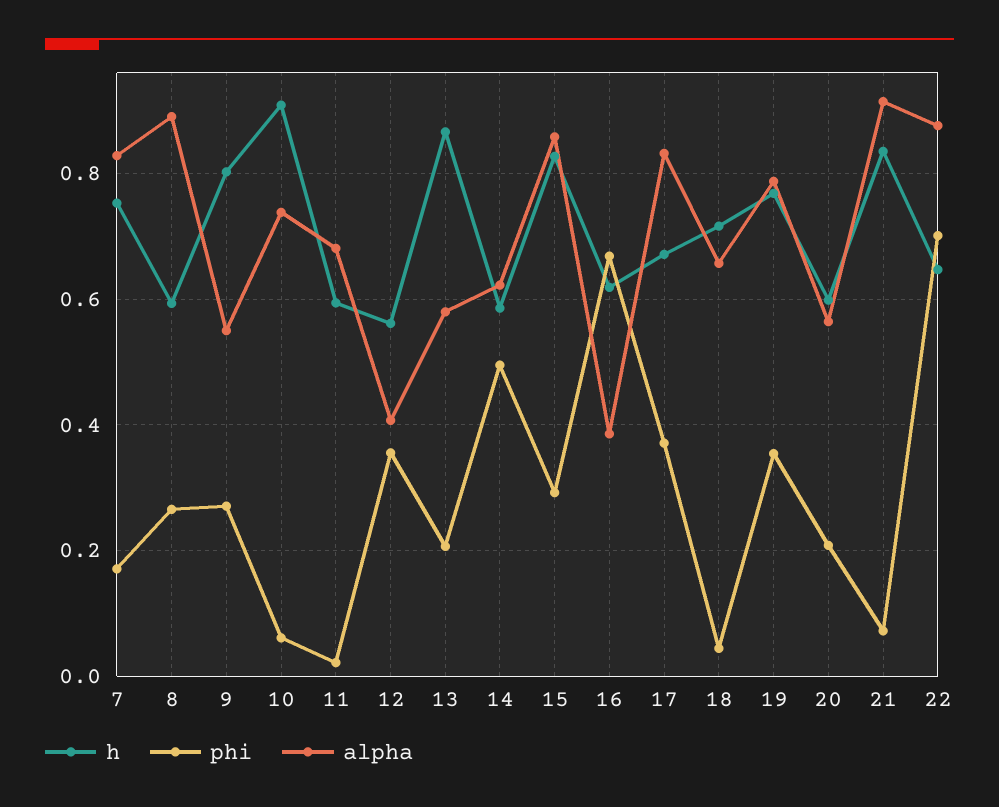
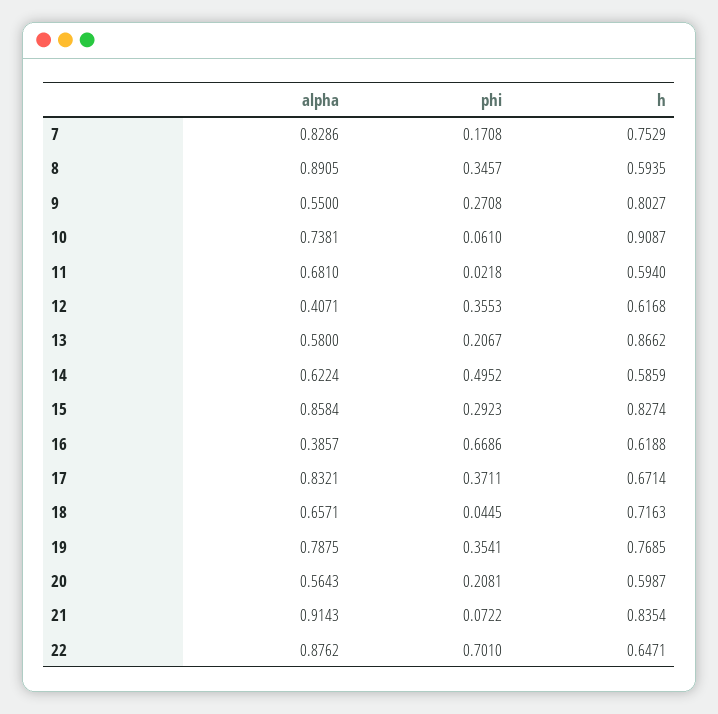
phi, 8: 0.26 -> 0.3457
h, 12: 0.56 -> 0.6168

